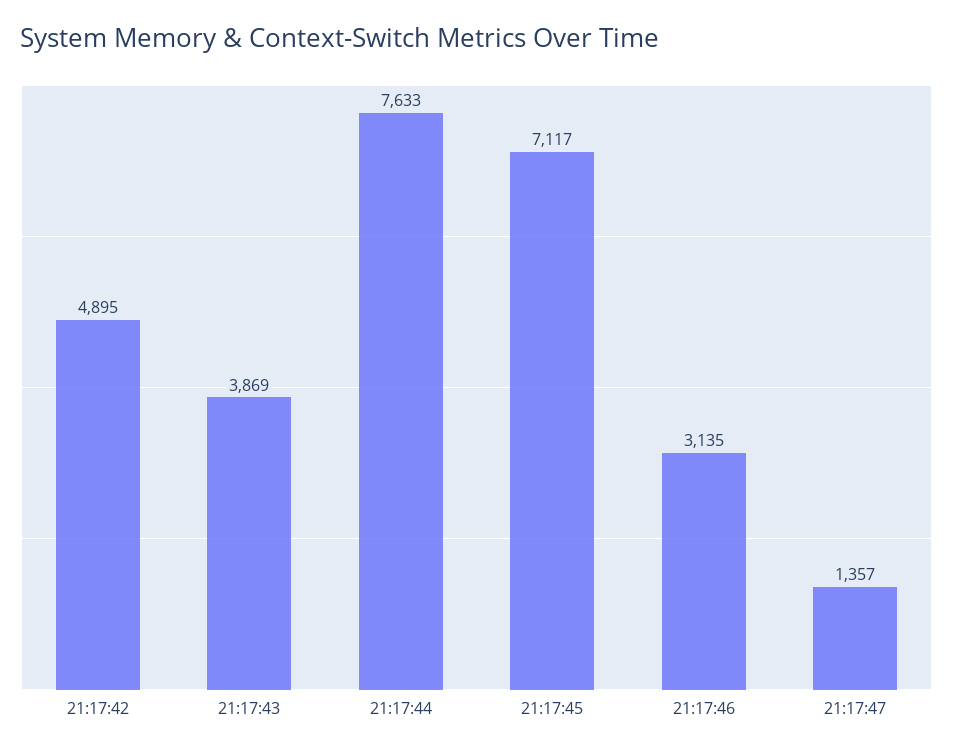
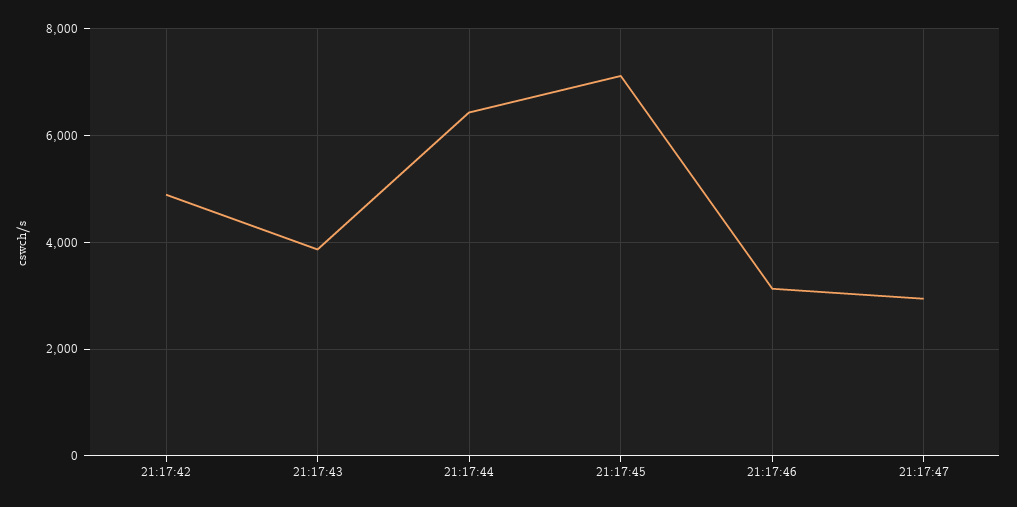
21:17:44: 7633 -> 6400
21:17:47: 1357 -> 3000

